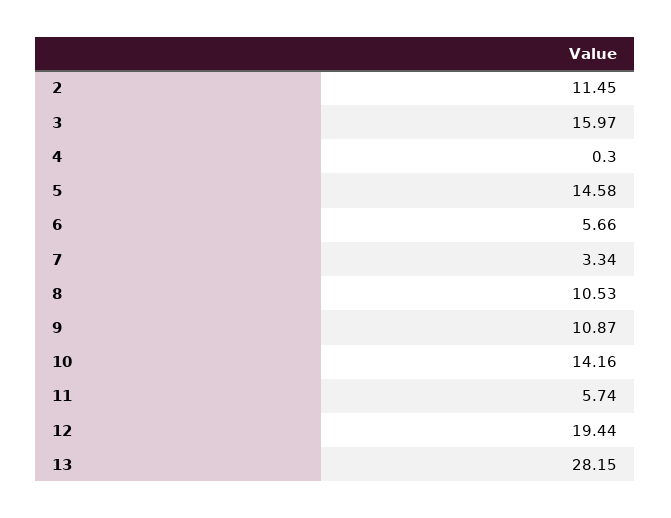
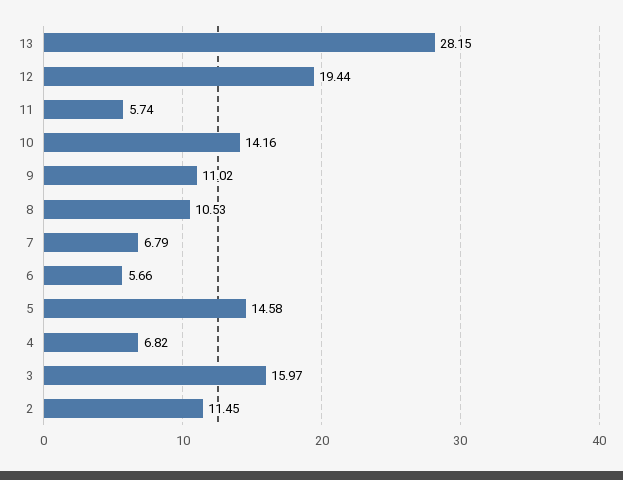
4: 0.3 -> 6.82
7: 3.34 -> 6.79
9: 10.87 -> 11.02

